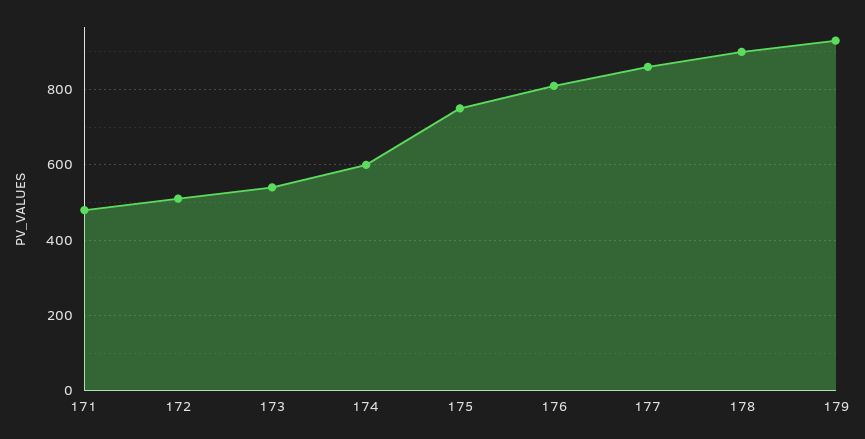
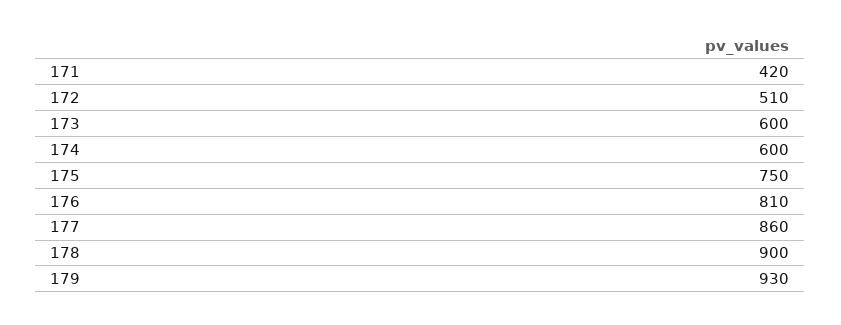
171: 480 -> 420
173: 540 -> 600

